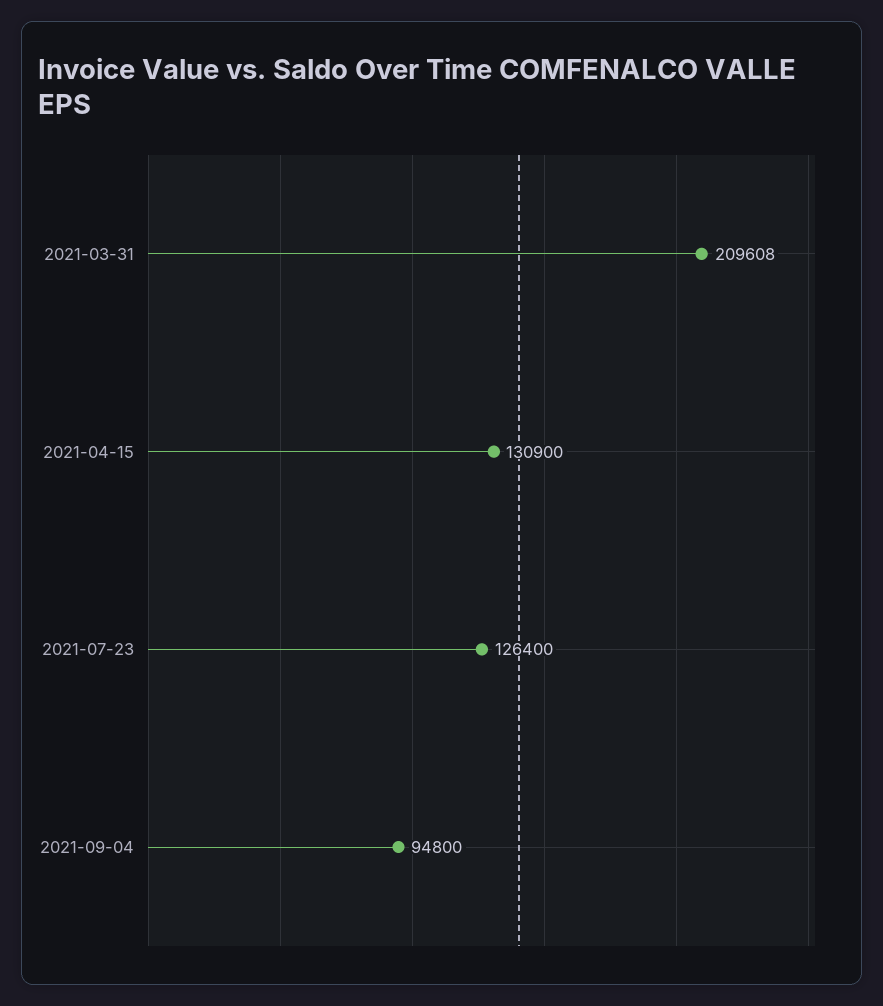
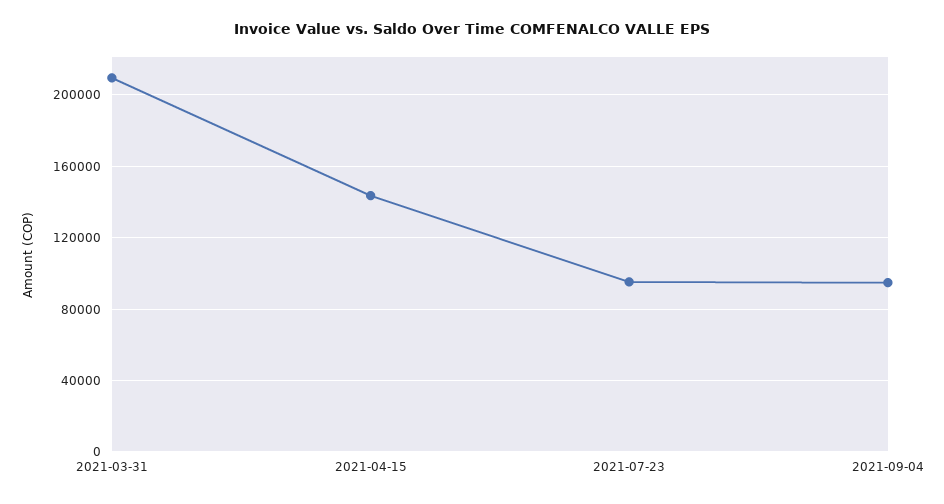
2021-04-15: 130900 -> 145000
2021-07-23: 126400 -> 95000

